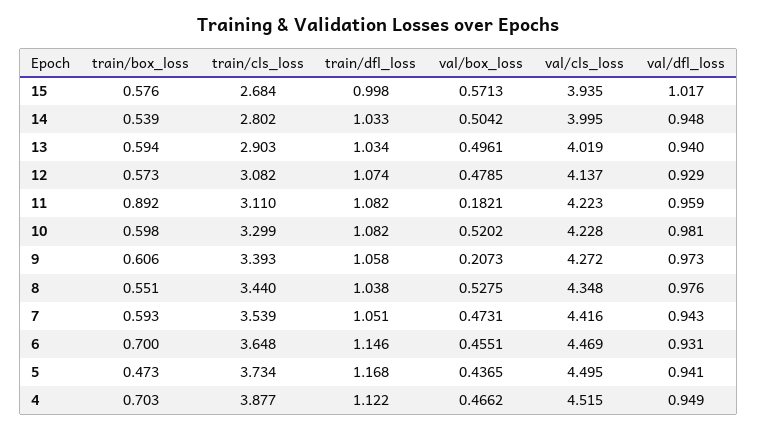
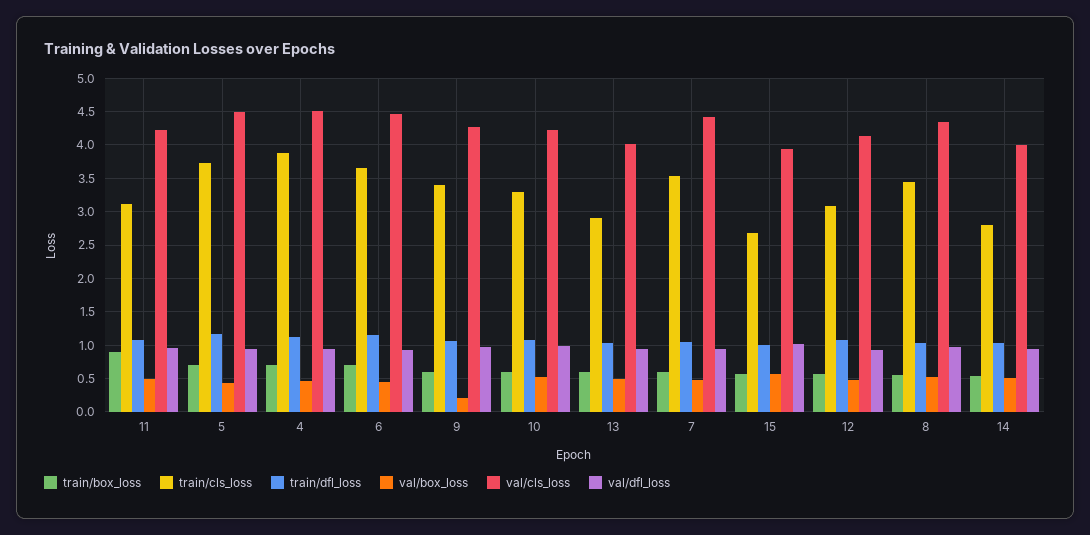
val/box_loss, 11: 0.1821 -> 0.5
train/box_loss, 5: 0.473 -> 0.7

